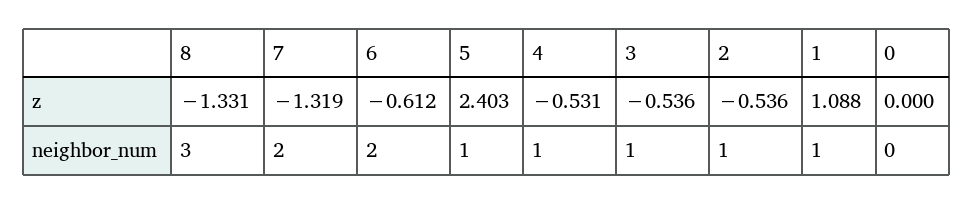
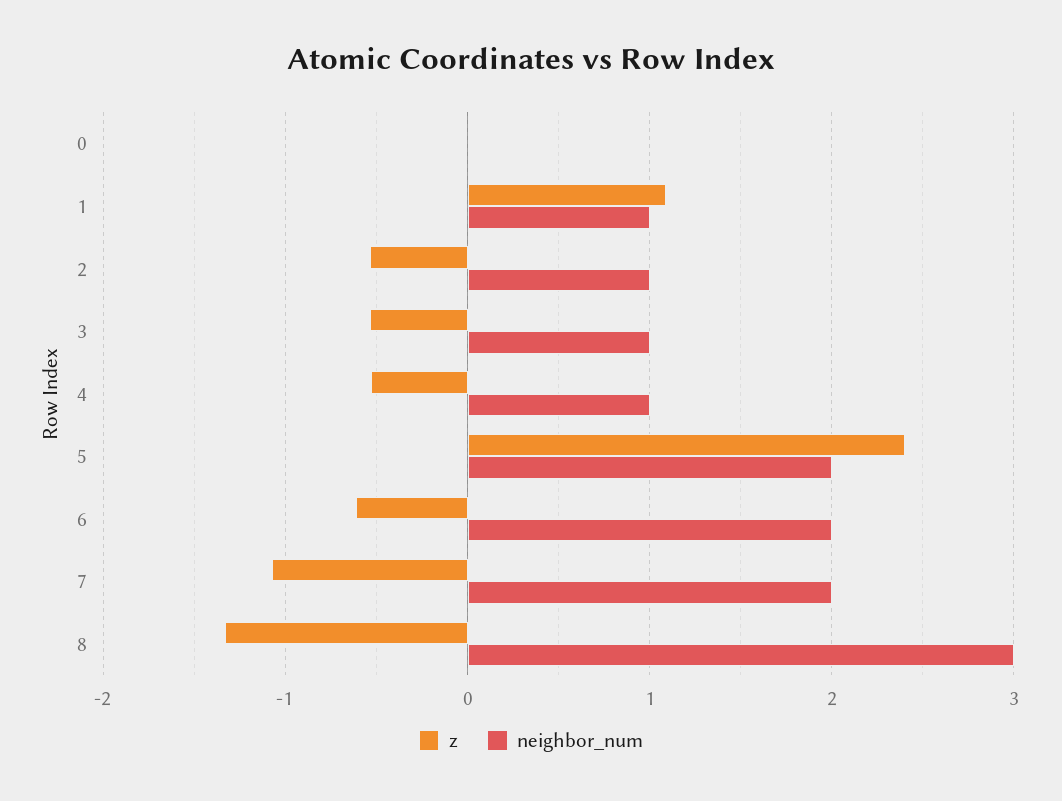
z, 7: -1.319 -> -1.1
neighbor_num, 5: 1 -> 2

